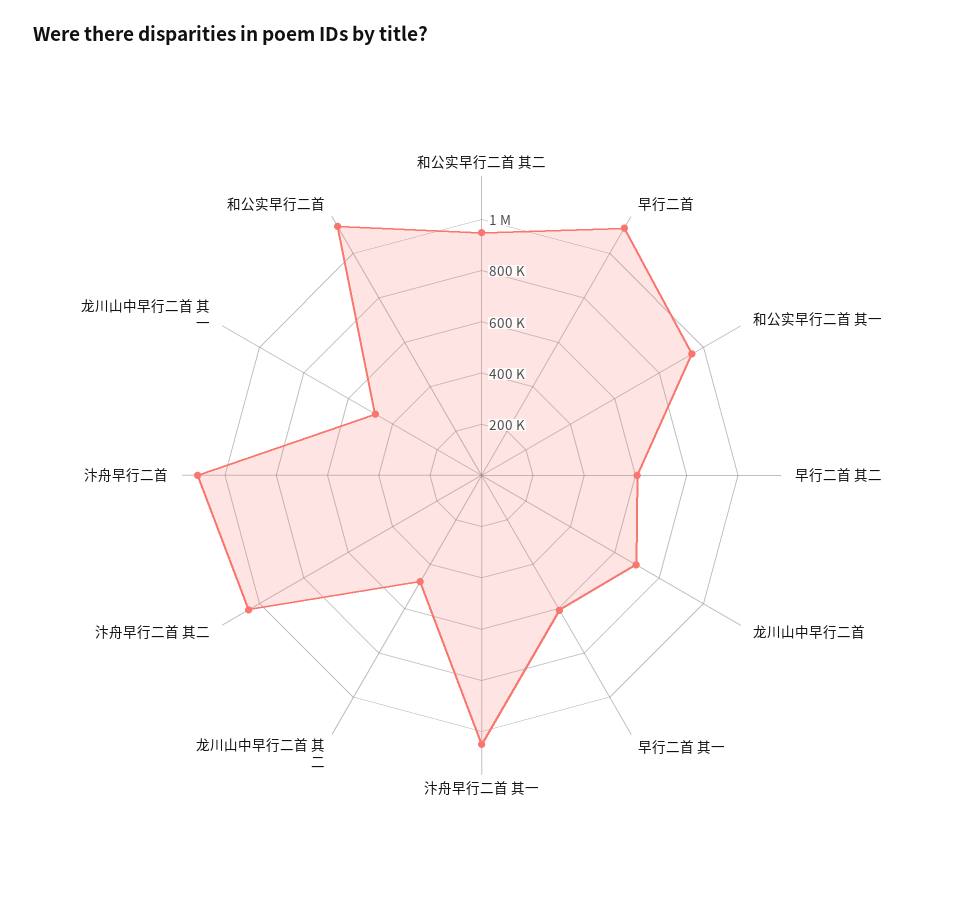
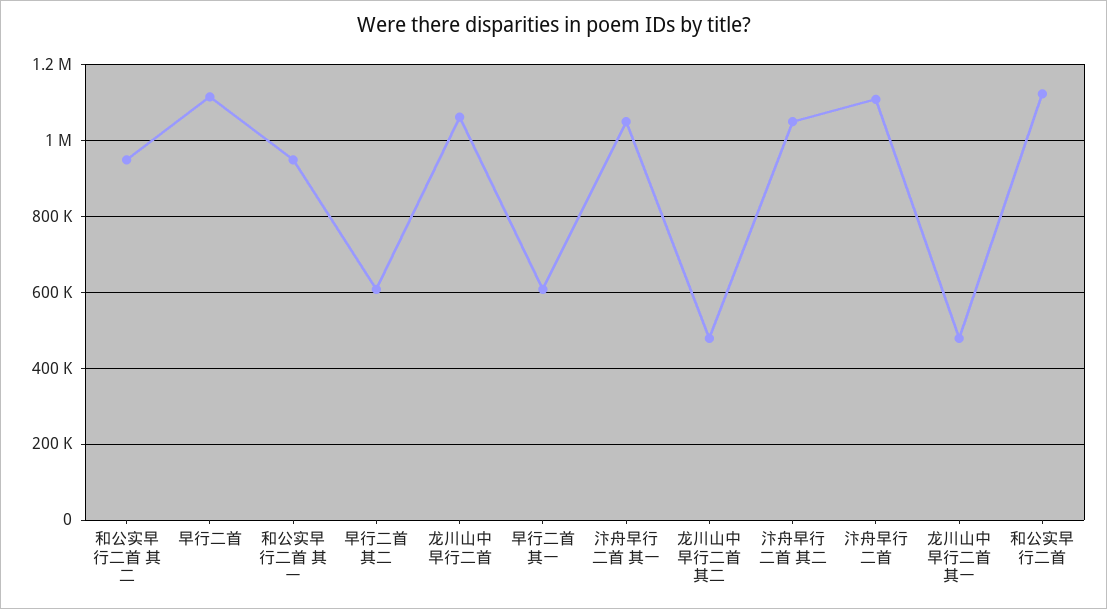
龙川山中早行二首: 700000 -> 1060000

